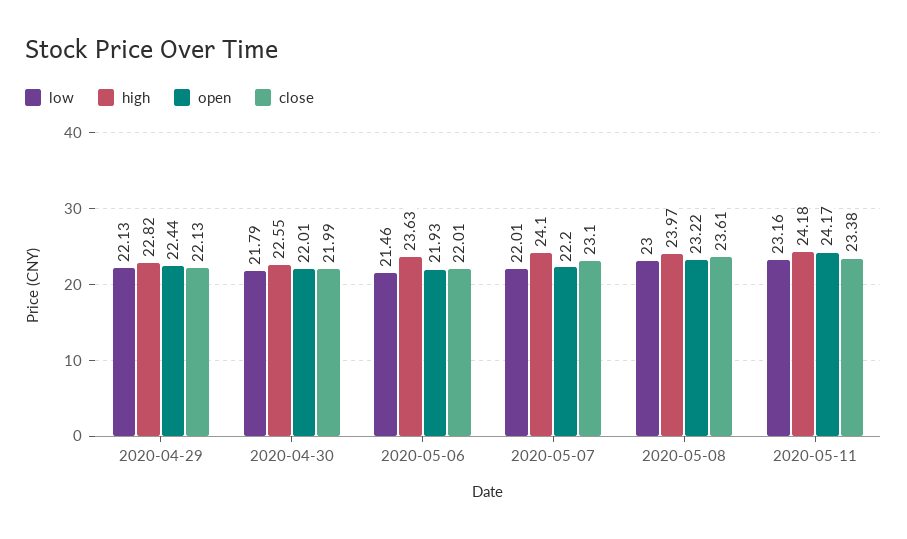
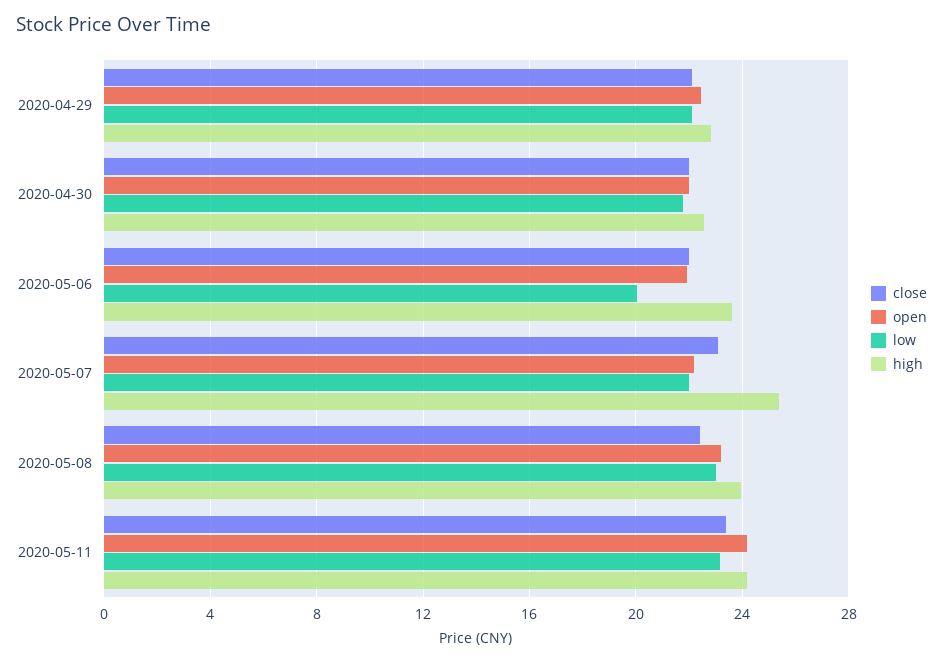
low, 2020-05-06: 21.46 -> 20
high, 2020-05-07: 24.1 -> 25.5
close, 2020-05-08: 23.61 -> 22.5

